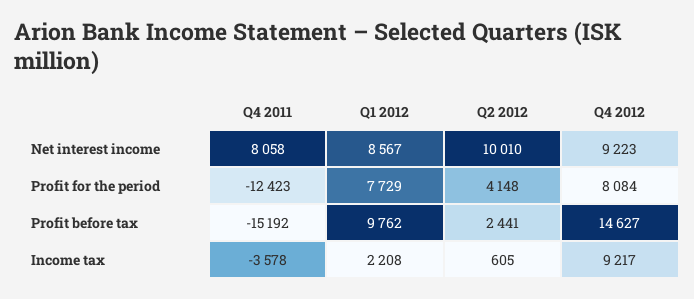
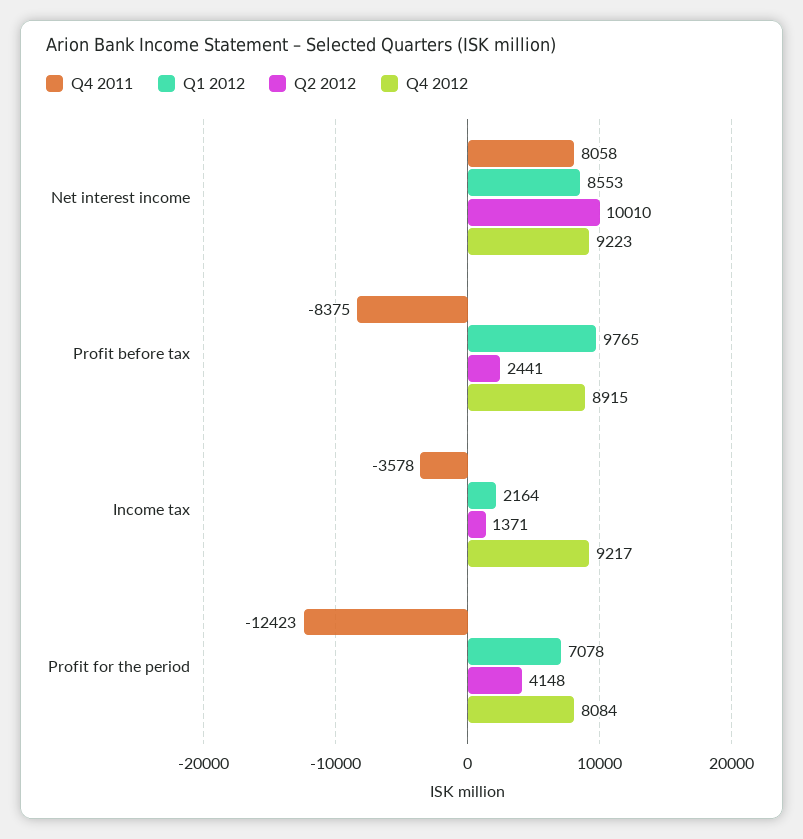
Q1 2012, Net interest income: 8567 -> 8553
Q1 2012, Profit for the period: 7729 -> 7078
Q4 2011, Profit before tax: -15192 -> -8375
Q1 2012, Profit before tax: 9762 -> 9765
Q4 2012, Profit before tax: 14627 -> 8915
Q1 2012, Income tax: 2208 -> 2164
Q2 2012, Income tax: 605 -> 1371

